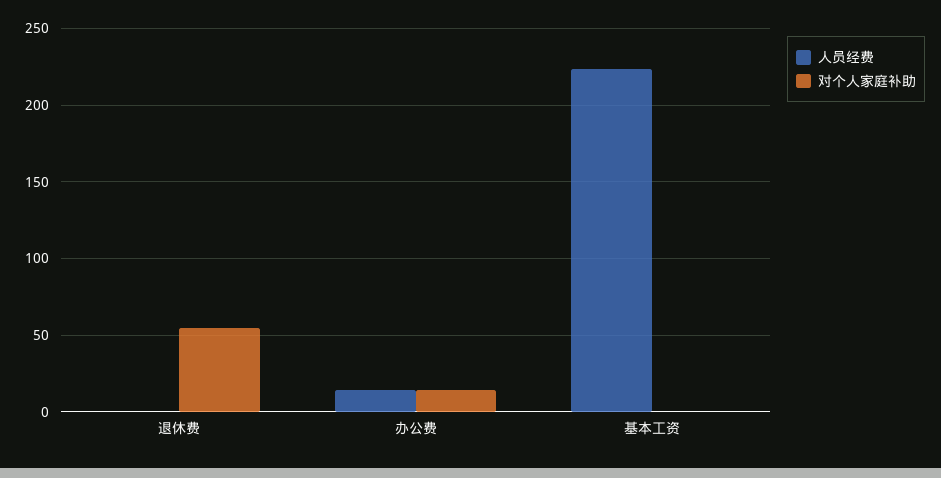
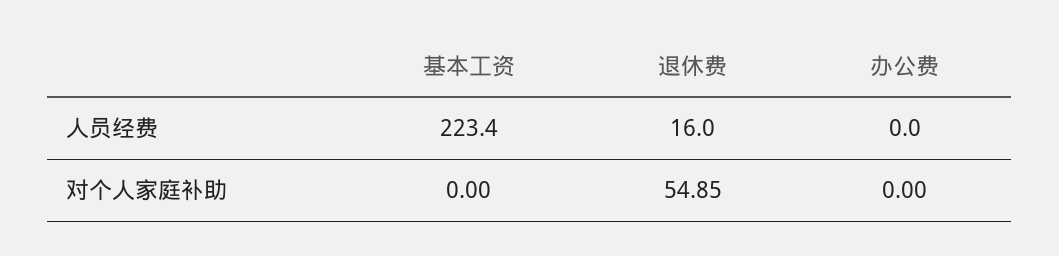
人员经费, 退休费: 0 -> 16
人员经费, 办公费: 15 -> 0
对个人家庭补助, 办公费: 15 -> 0

